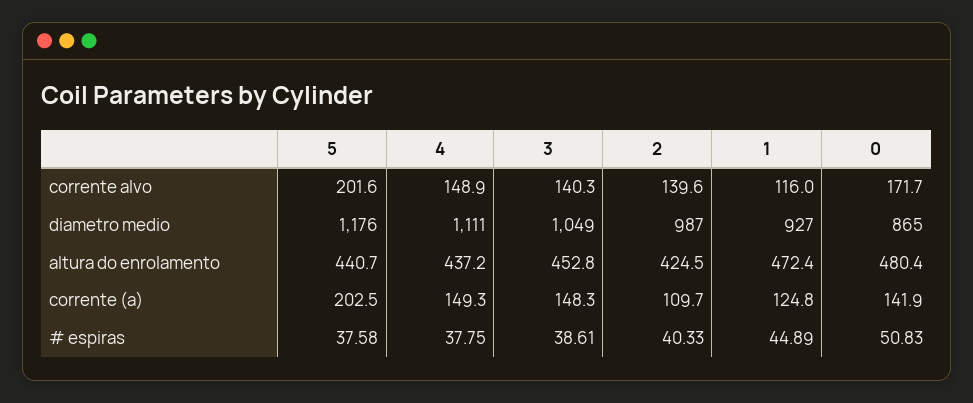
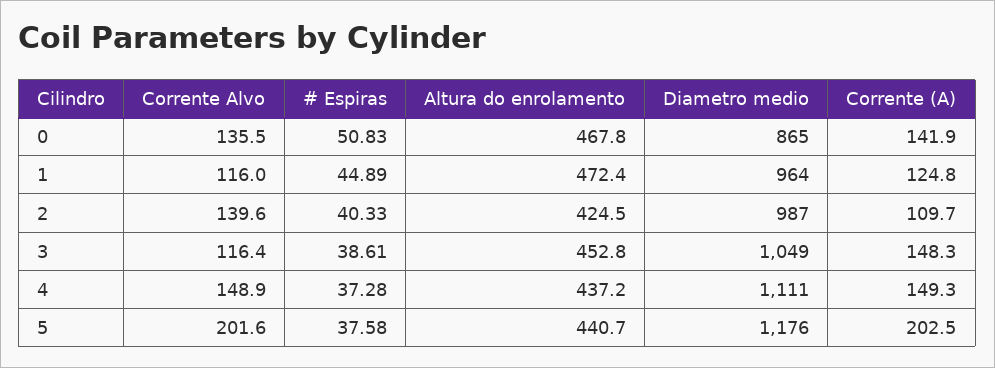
3, corrente alvo: 140.3 -> 116.4
0, corrente alvo: 171.7 -> 135.5
1, diametro medio: 927 -> 964
0, altura do enrolamento: 480.4 -> 467.8
4, # espiras: 37.75 -> 37.28

